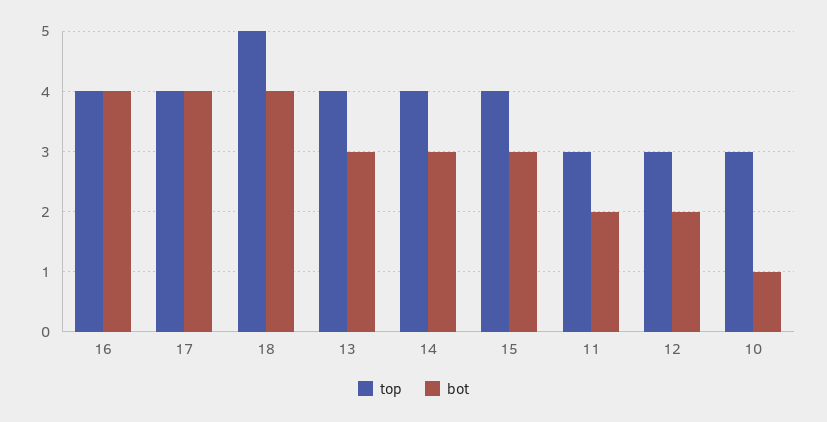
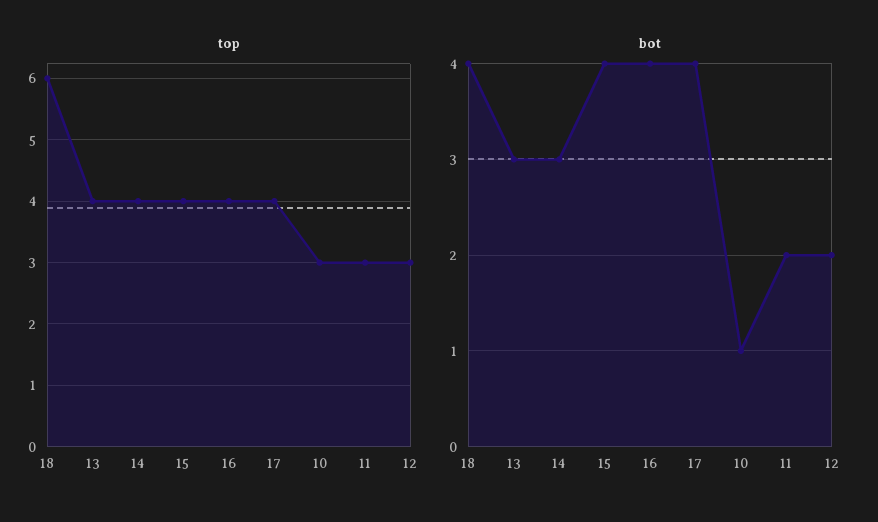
top, 18: 5 -> 6
bot, 15: 3 -> 4

